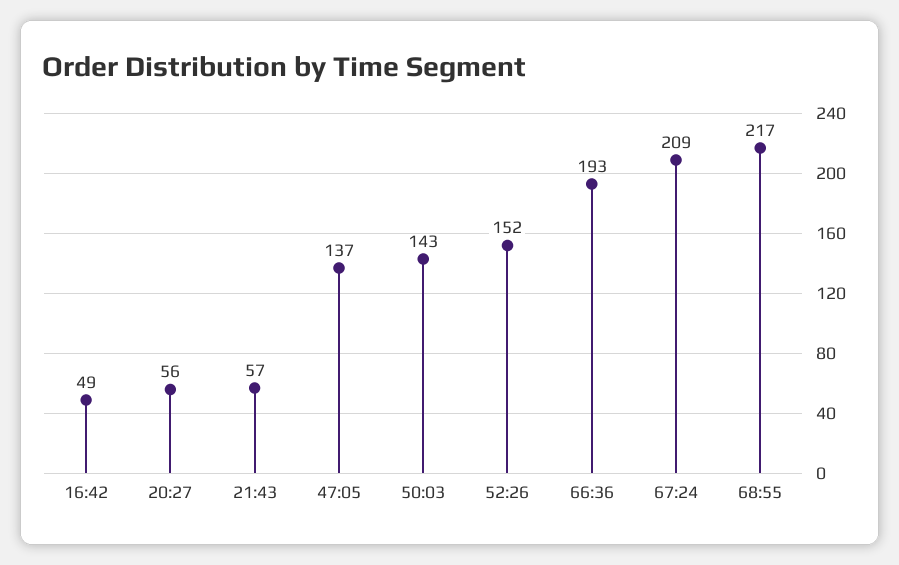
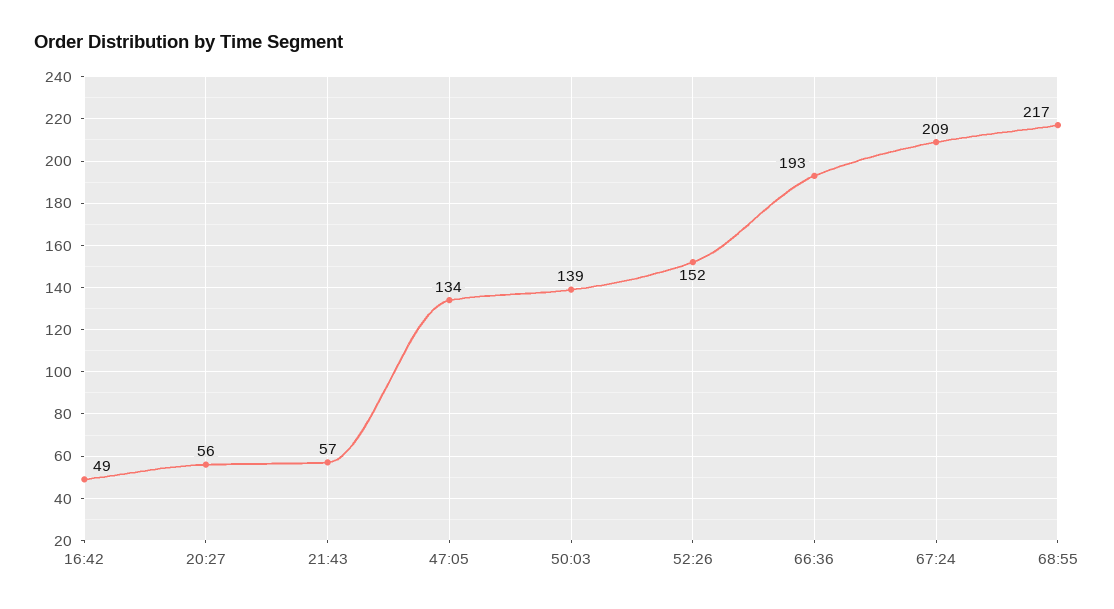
47:05: 137 -> 134
50:03: 143 -> 139

